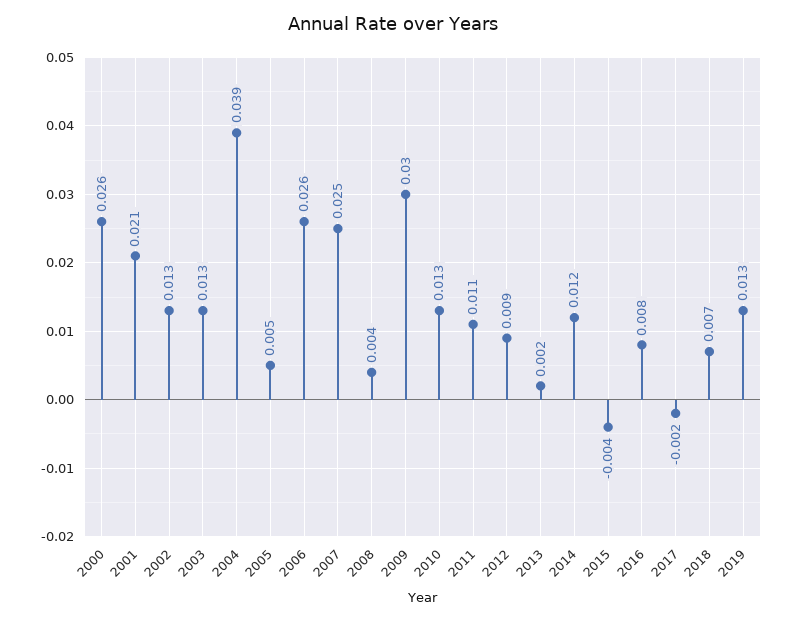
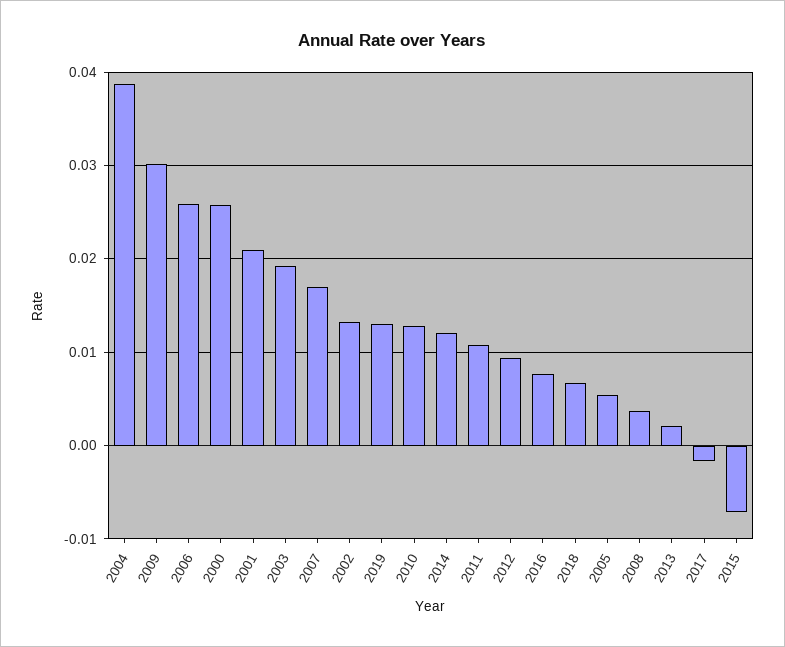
2003: 0.013 -> 0.019
2007: 0.025 -> 0.017
2015: -0.004 -> -0.007

